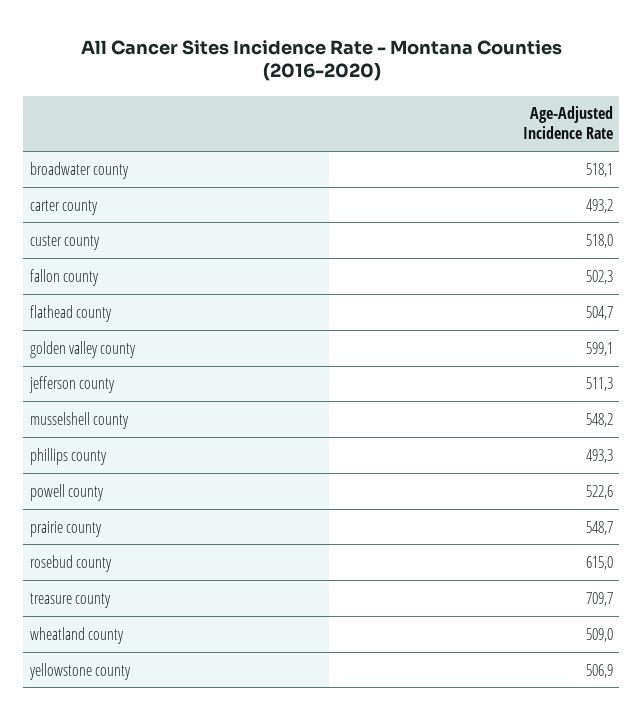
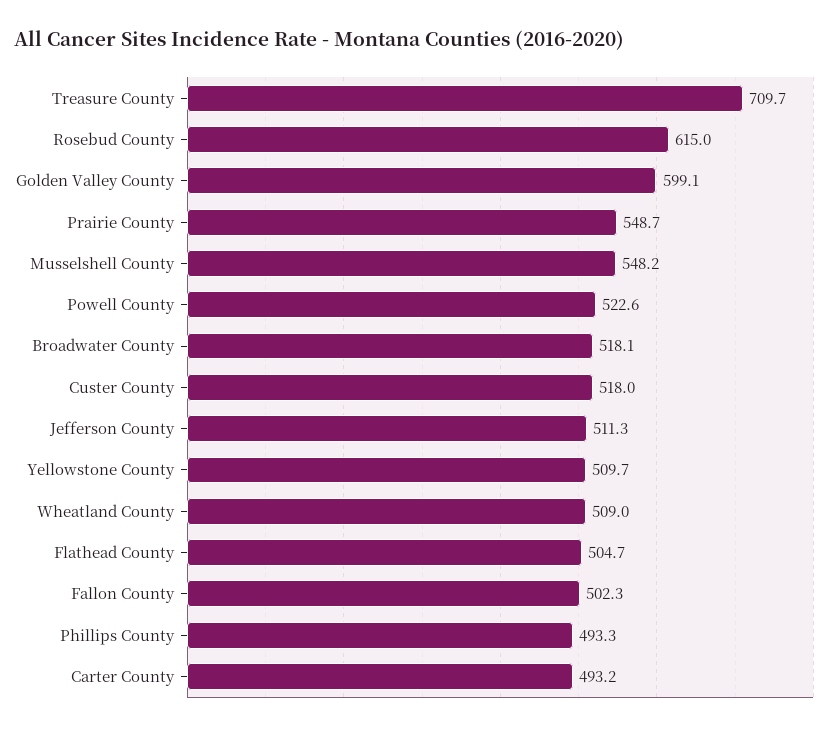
yellowstone county: 506.9 -> 509.7

